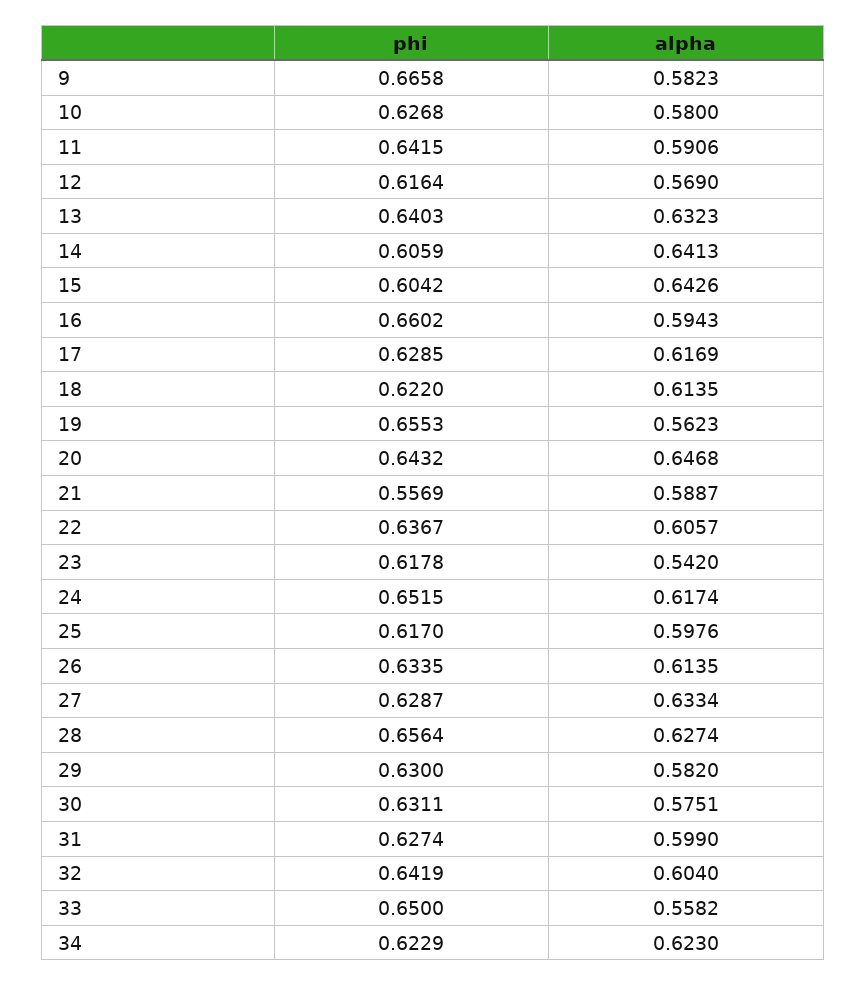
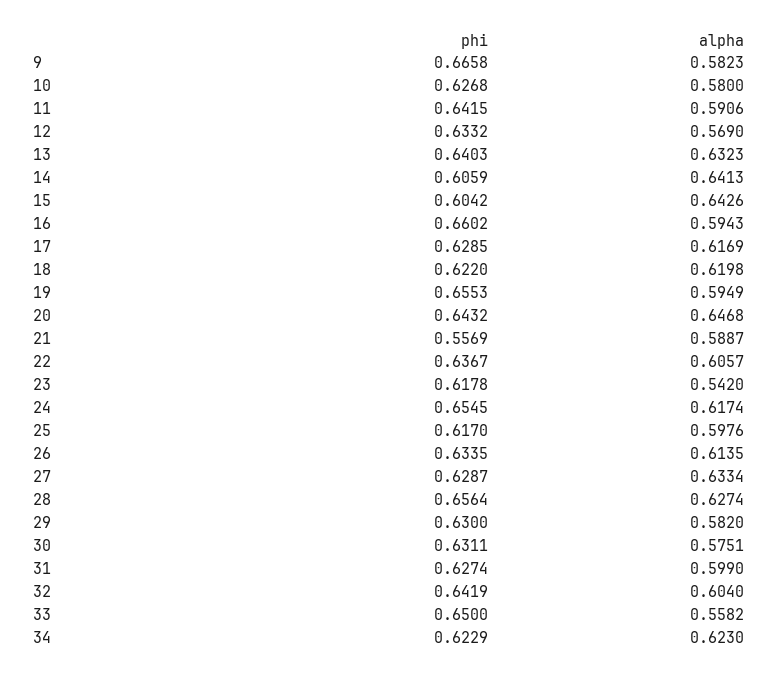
phi, 12: 0.6164 -> 0.6332
alpha, 18: 0.6135 -> 0.6198
alpha, 19: 0.5623 -> 0.5949
phi, 24: 0.6515 -> 0.6545

